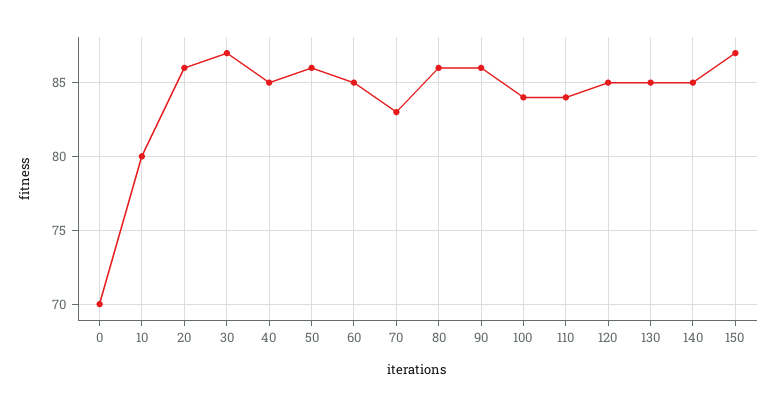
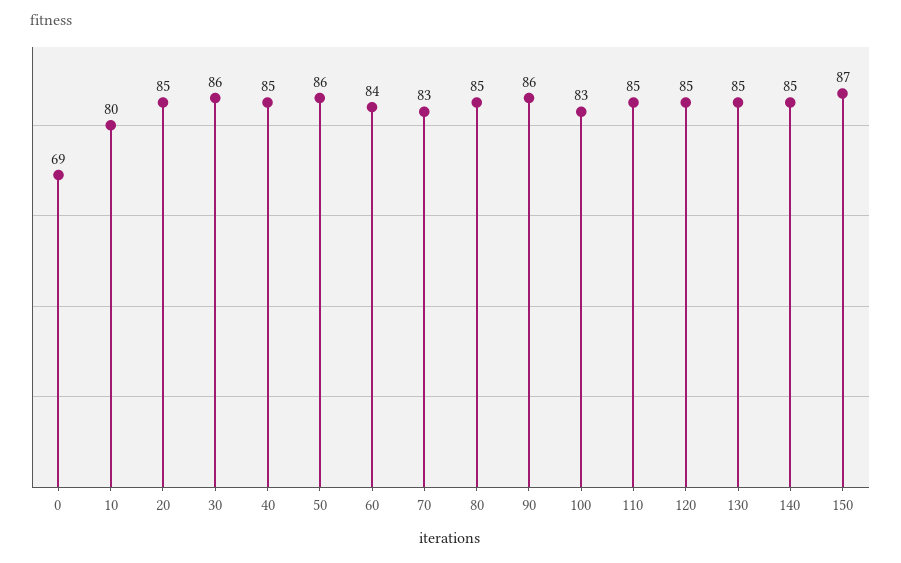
0: 70 -> 69
20: 86 -> 85
30: 87 -> 86
60: 85 -> 84
80: 86 -> 85
100: 84 -> 83
110: 84 -> 85

